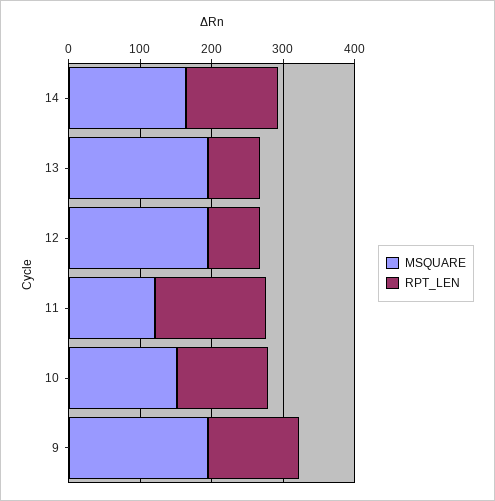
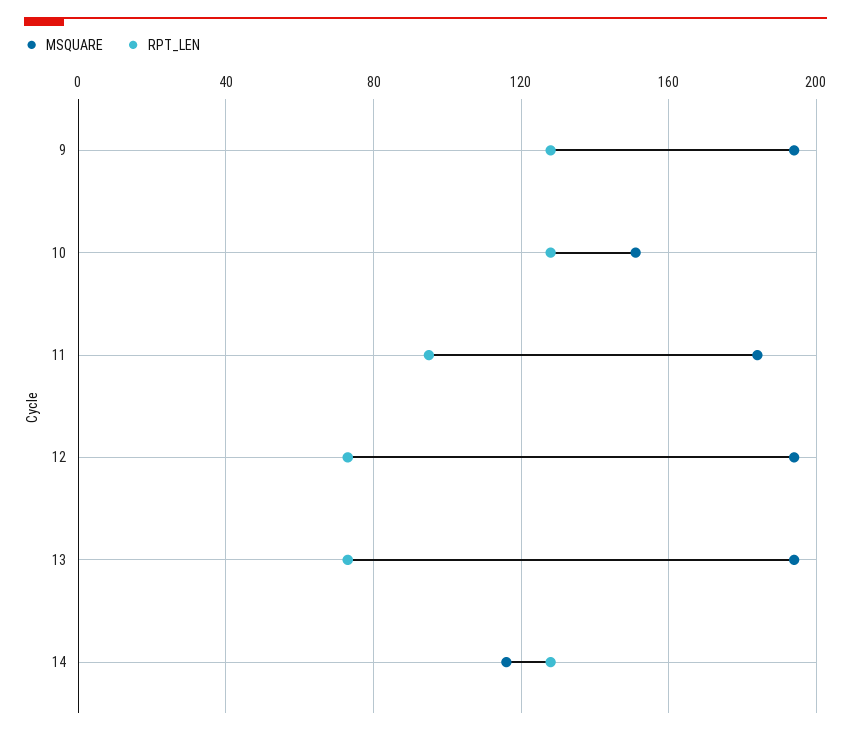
MSQUARE, 14: 160 -> 115
MSQUARE, 11: 120 -> 185
RPT_LEN, 11: 160 -> 95

